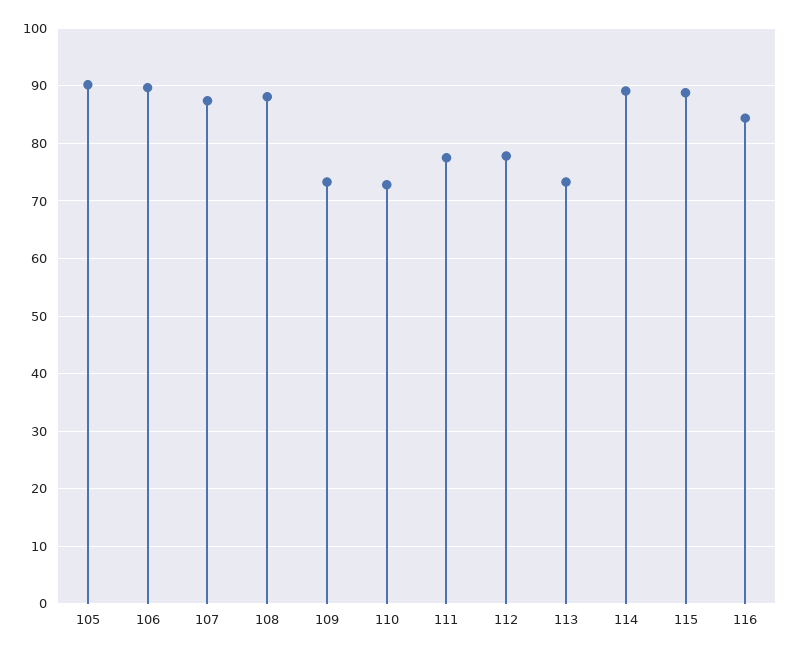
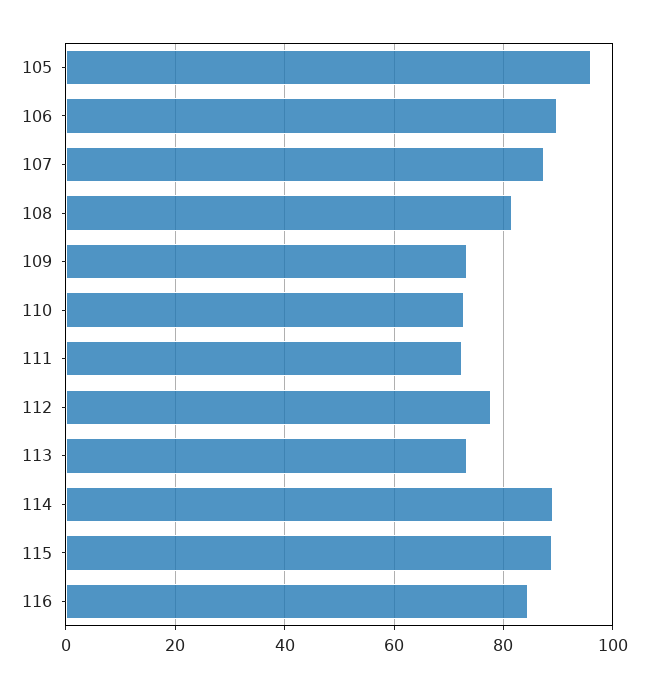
105: 90 -> 96
108: 88 -> 82
111: 78 -> 72

